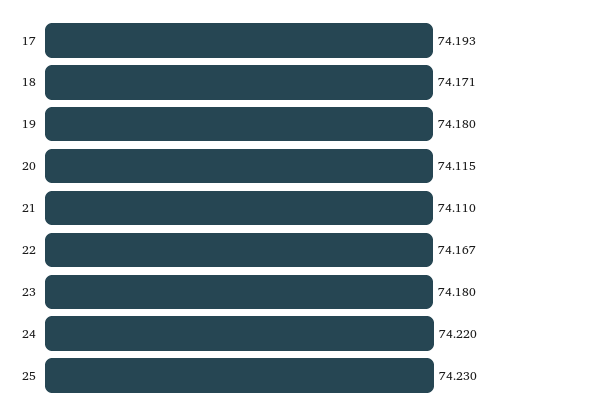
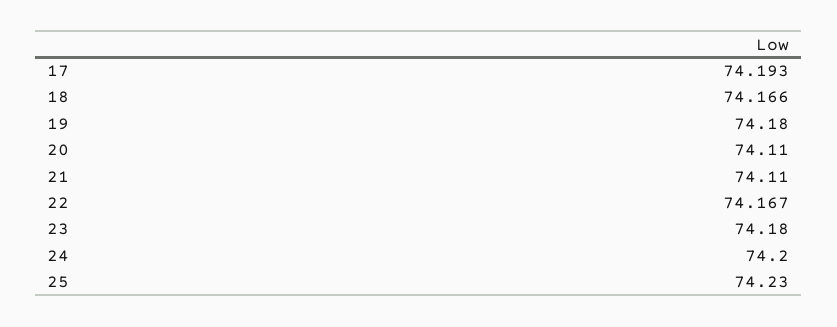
18: 74.171 -> 74.166
20: 74.115 -> 74.11
24: 74.22 -> 74.2

